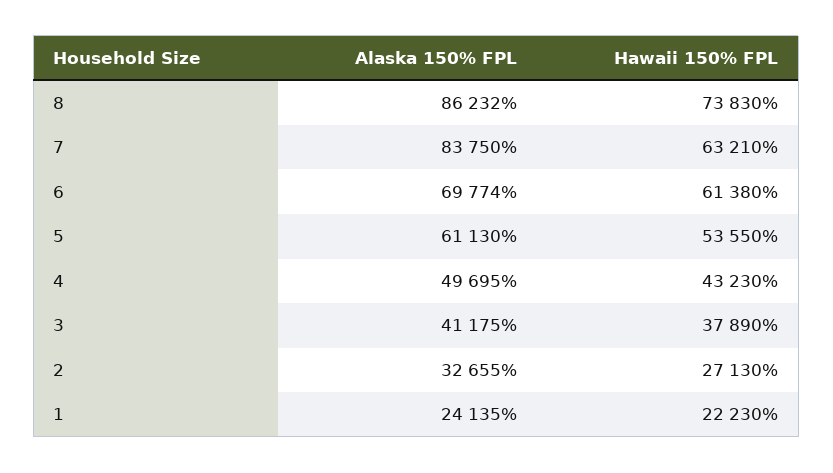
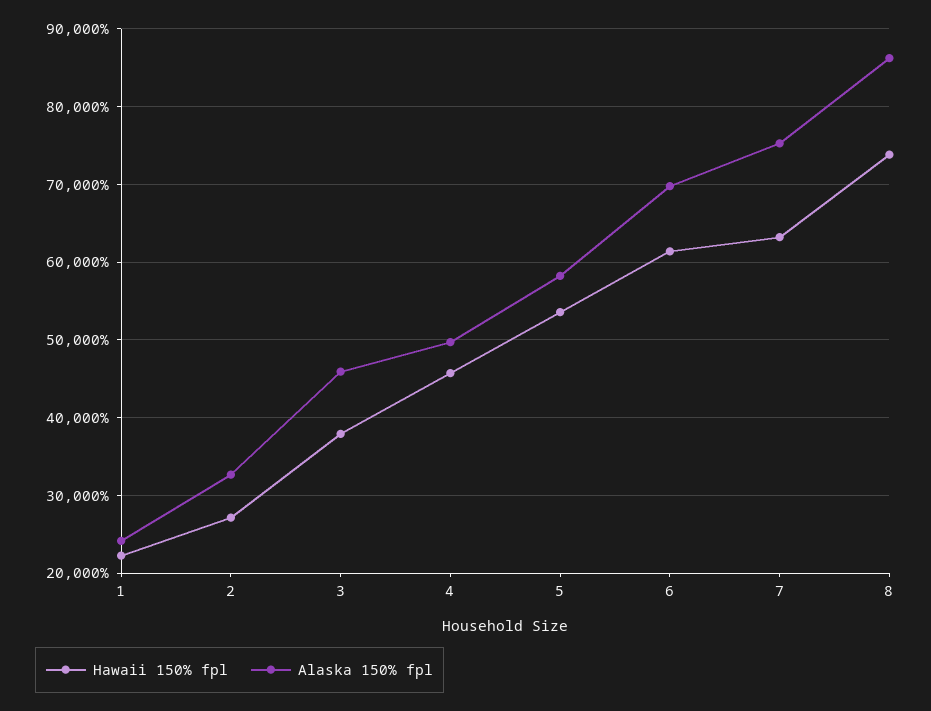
Alaska 150% FPL, 7: 83750 -> 75000
Alaska 150% FPL, 5: 61130 -> 58000
Hawaii 150% FPL, 4: 43230 -> 46000
Alaska 150% FPL, 3: 41175 -> 46000

